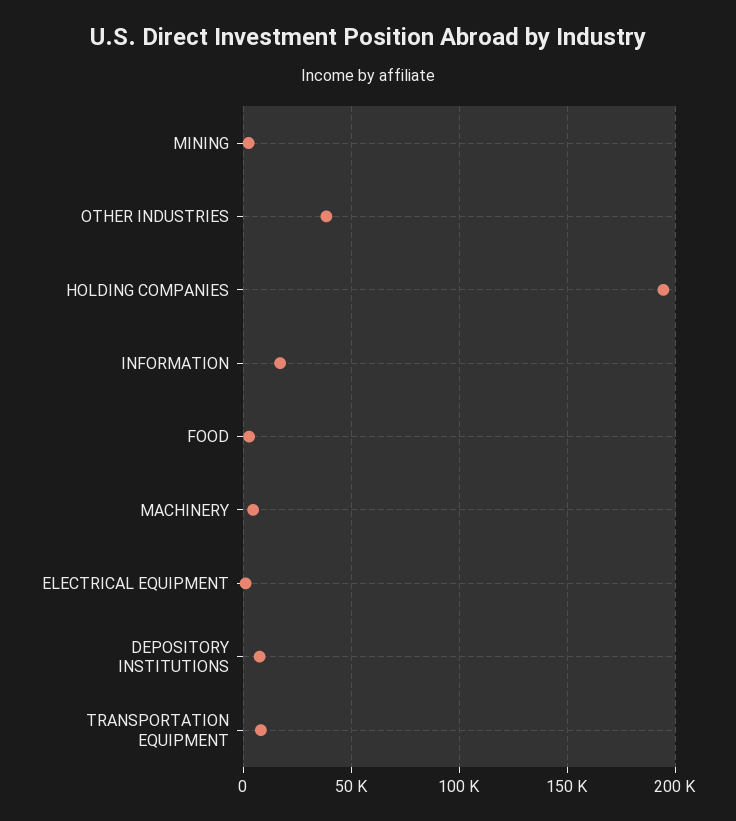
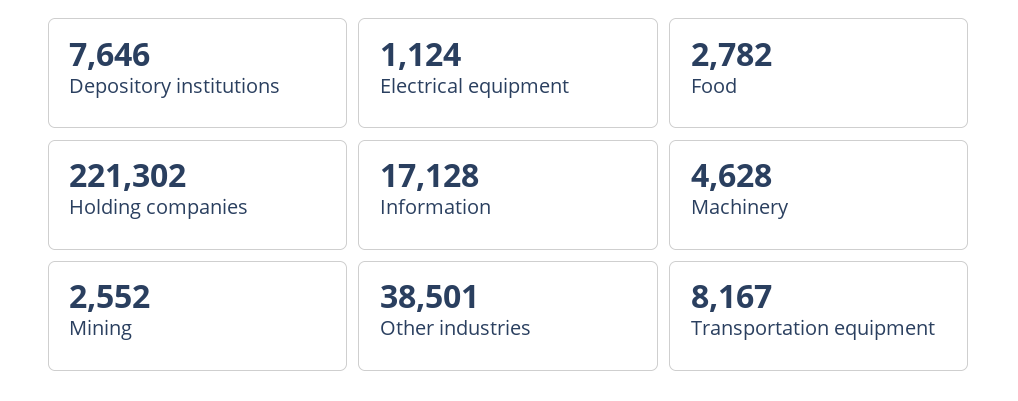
HOLDING COMPANIES: 195000 -> 221302

